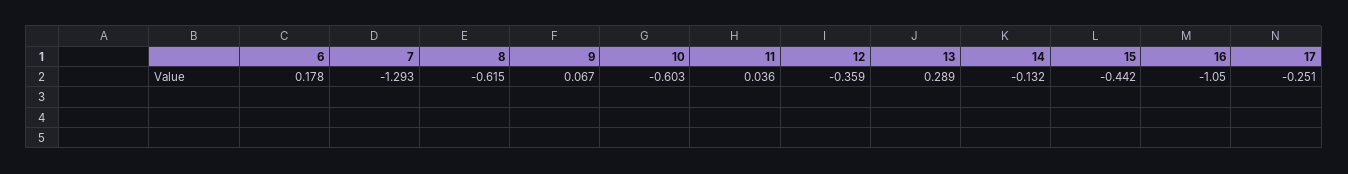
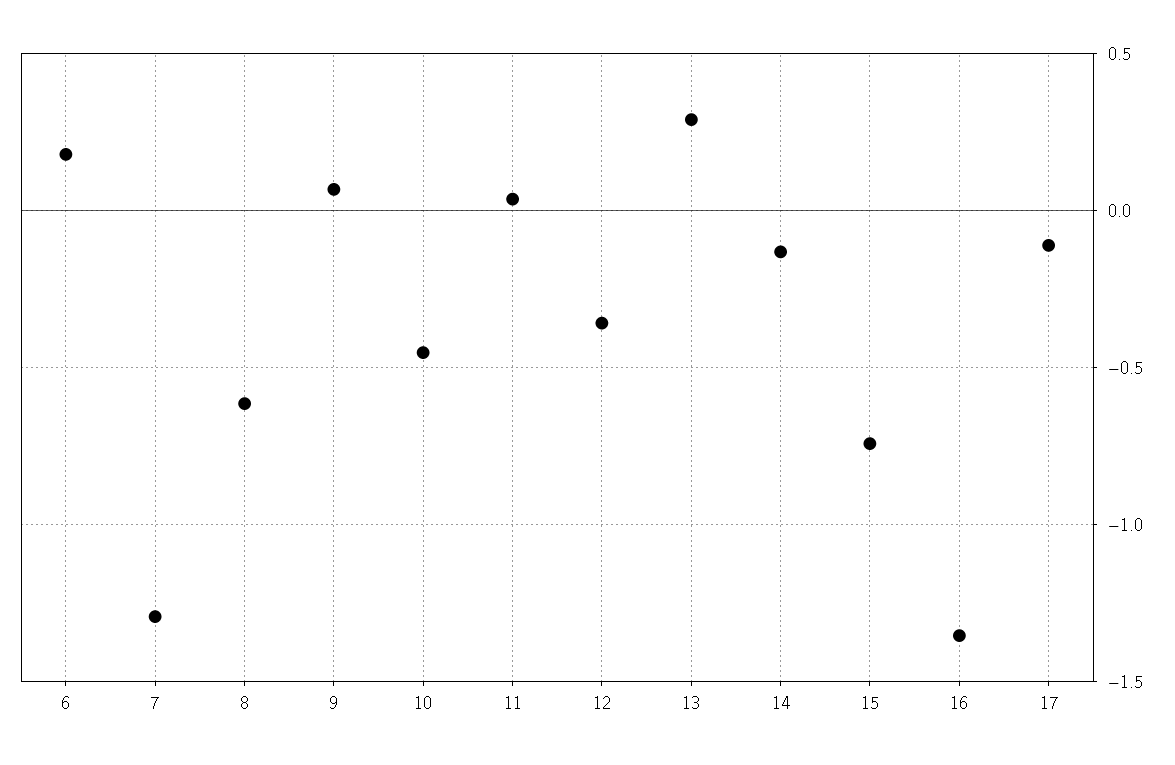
10: -0.603 -> -0.45
15: -0.442 -> -0.75
16: -1.05 -> -1.35
17: -0.251 -> -0.1

